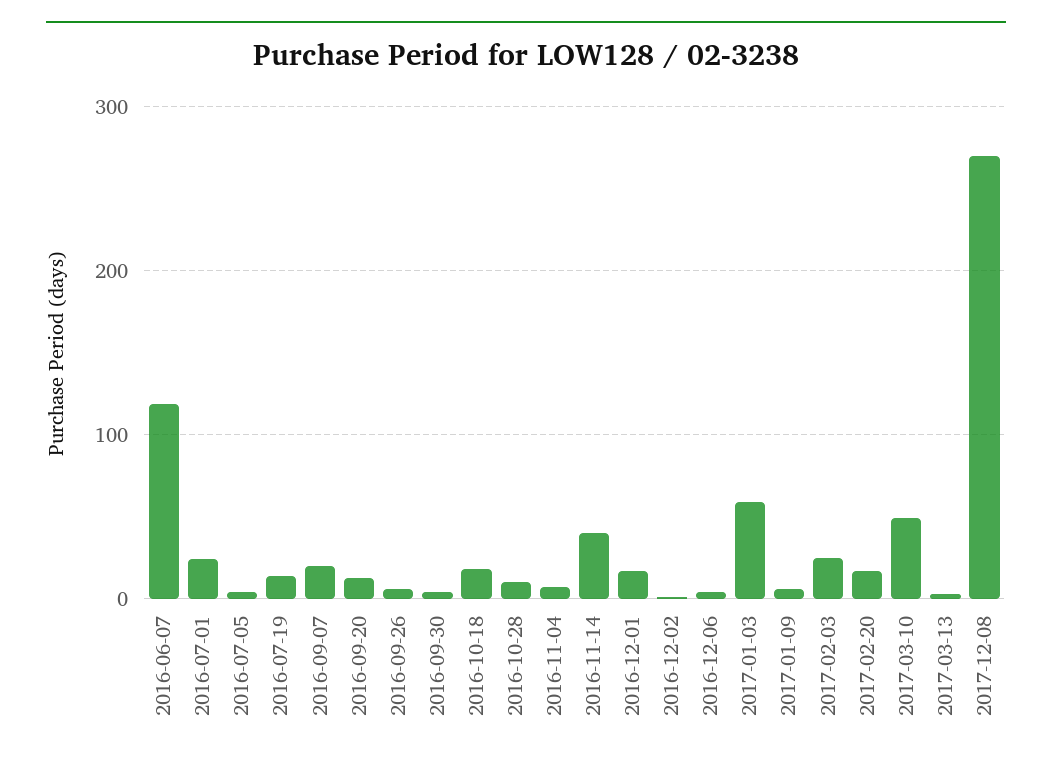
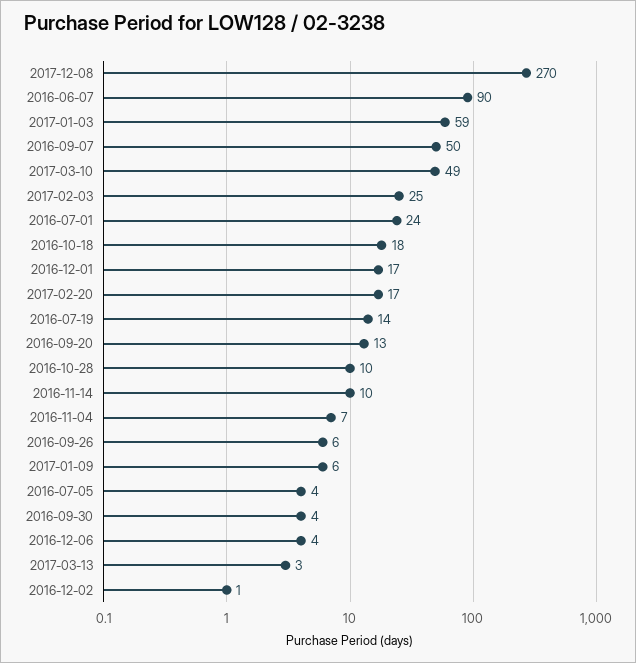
2016-06-07: 120 -> 90
2016-09-07: 20 -> 50
2016-11-14: 40 -> 10

